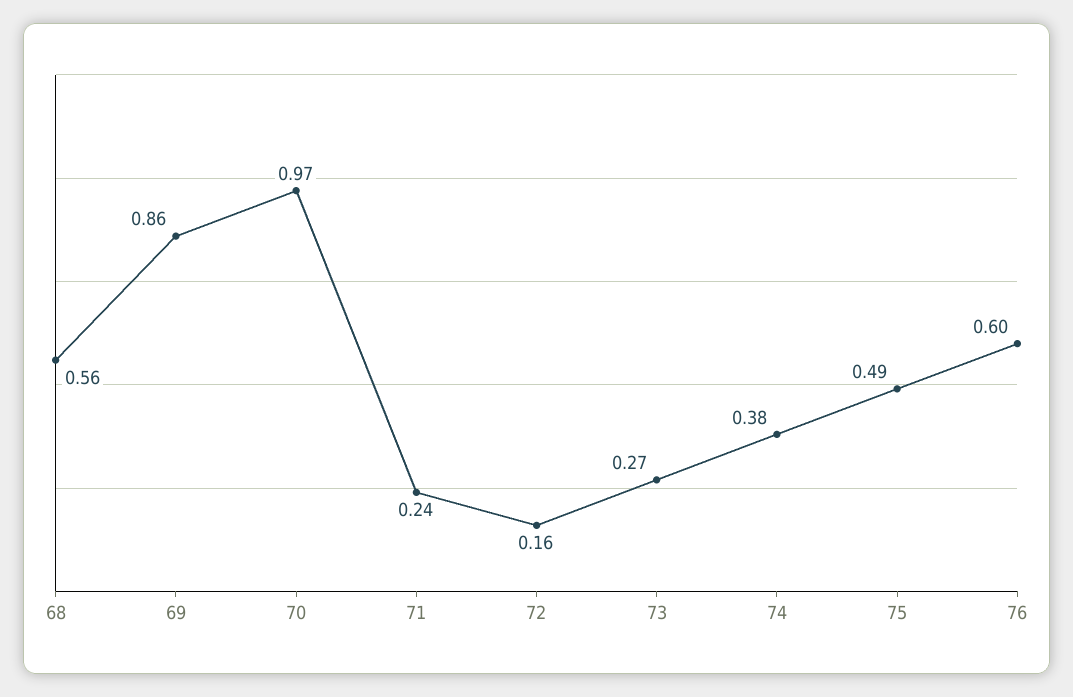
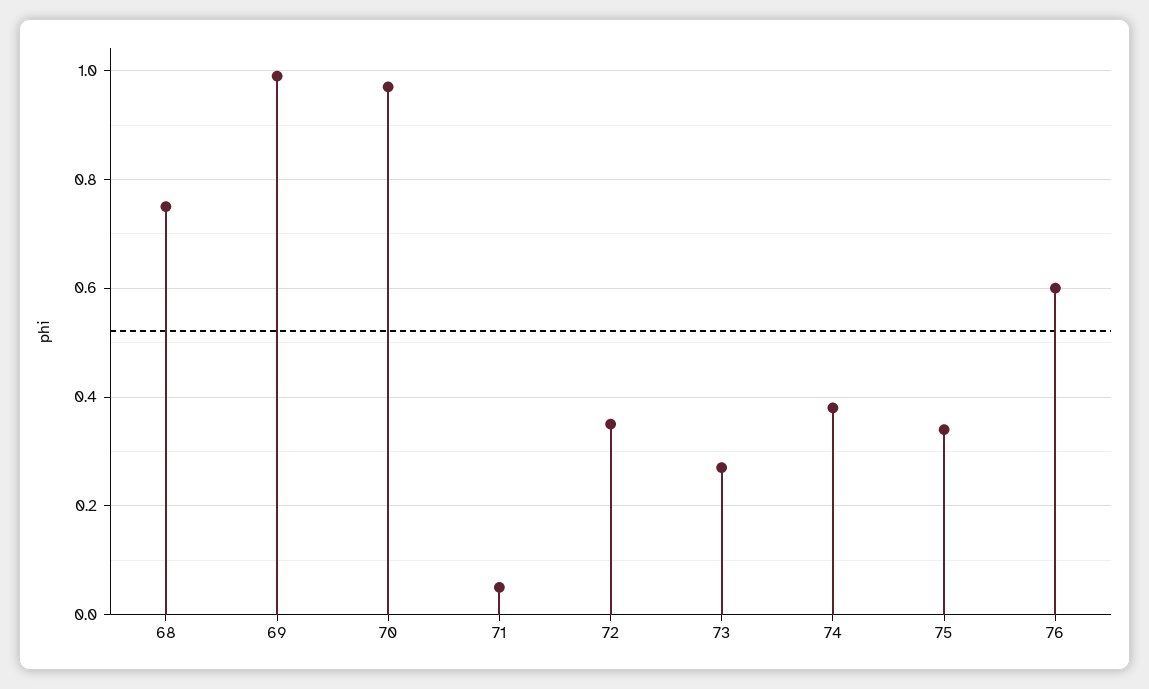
68: 0.56 -> 0.75
69: 0.86 -> 1
71: 0.24 -> 0.05
72: 0.16 -> 0.35
75: 0.49 -> 0.35

